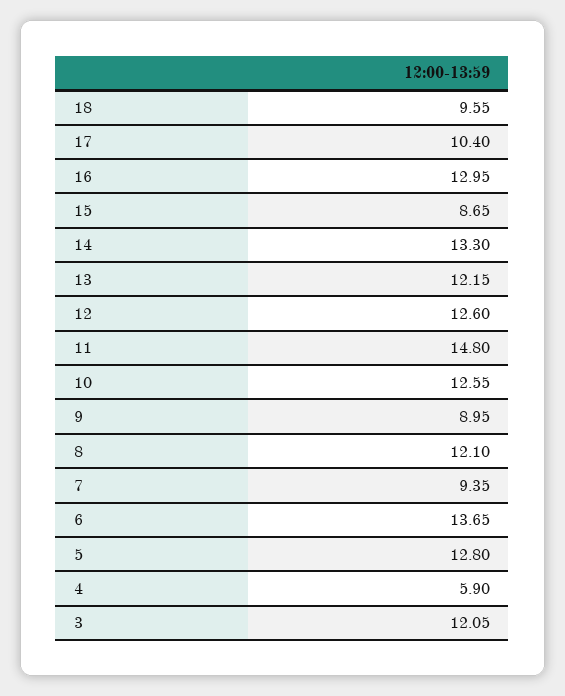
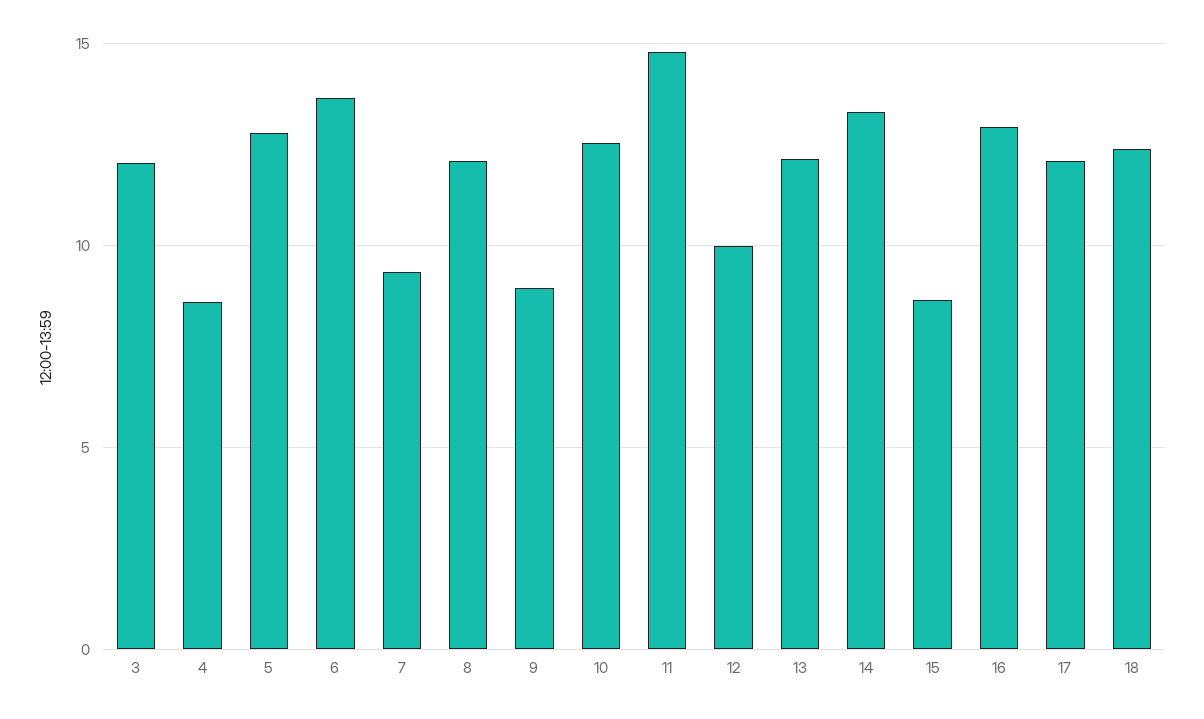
18: 9.55 -> 12.5
17: 10.4 -> 12
12: 12.6 -> 10
4: 5.9 -> 8.5

